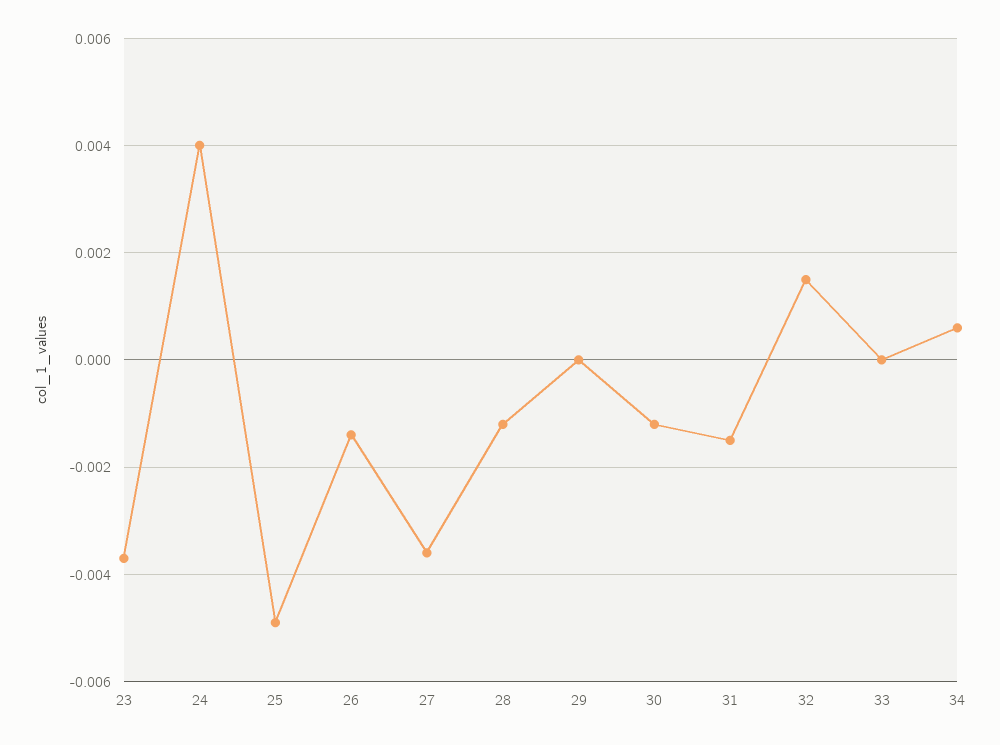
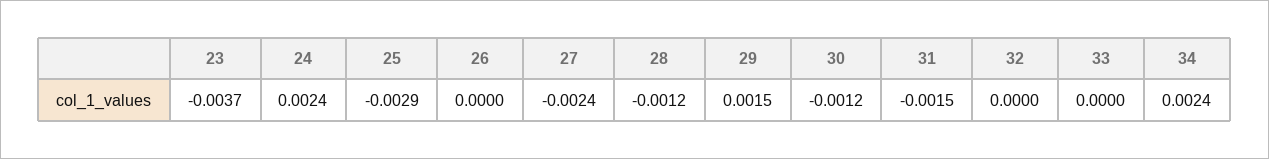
24: 0.004 -> 0.0024
25: -0.005 -> -0.0029
26: -0.0015 -> 0
27: -0.0035 -> -0.0024
29: 0 -> 0.0015
32: 0.0015 -> 0
34: 0.0005 -> 0.0024

